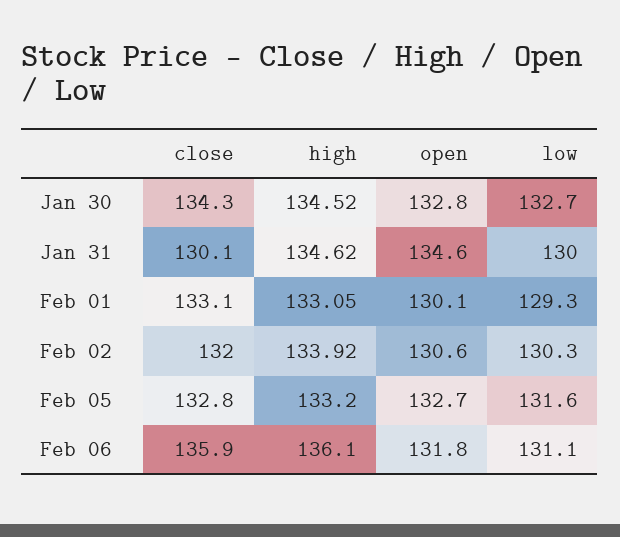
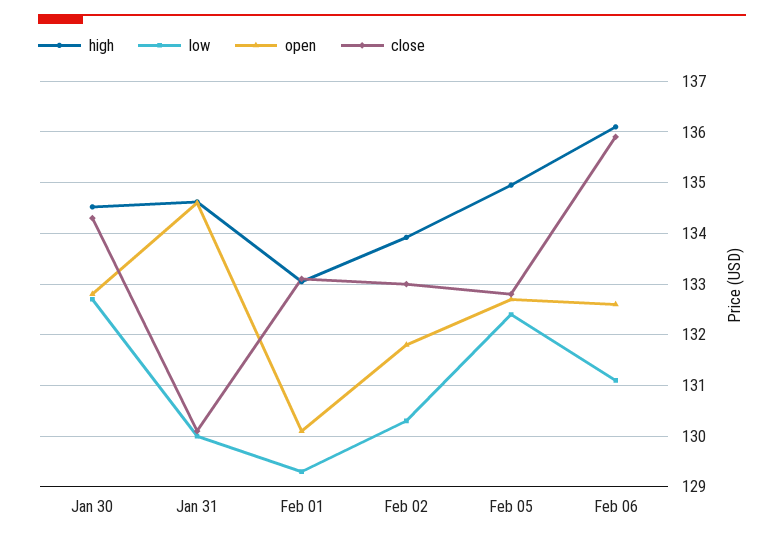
close, Feb 02: 132 -> 133
open, Feb 02: 130.6 -> 131.8
high, Feb 05: 133.2 -> 135
low, Feb 05: 131.6 -> 132.4
open, Feb 06: 131.8 -> 132.6

